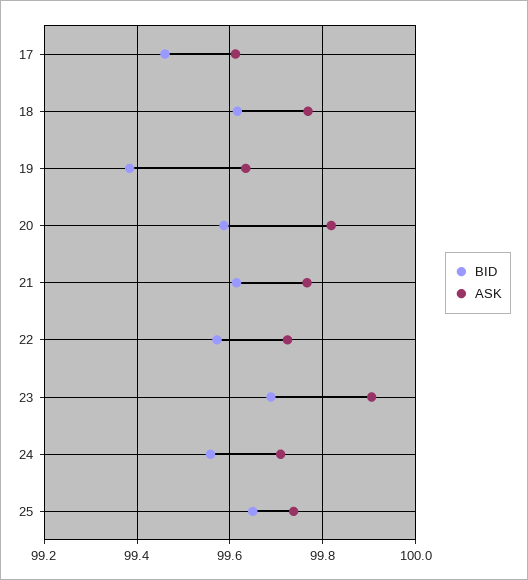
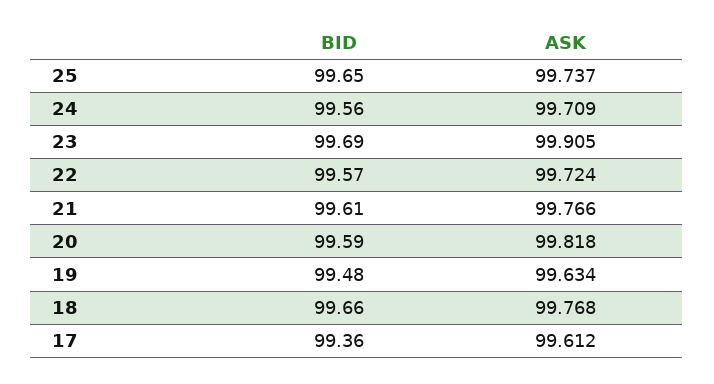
BID, 17: 99.46 -> 99.36
BID, 18: 99.62 -> 99.66
BID, 19: 99.38 -> 99.48

